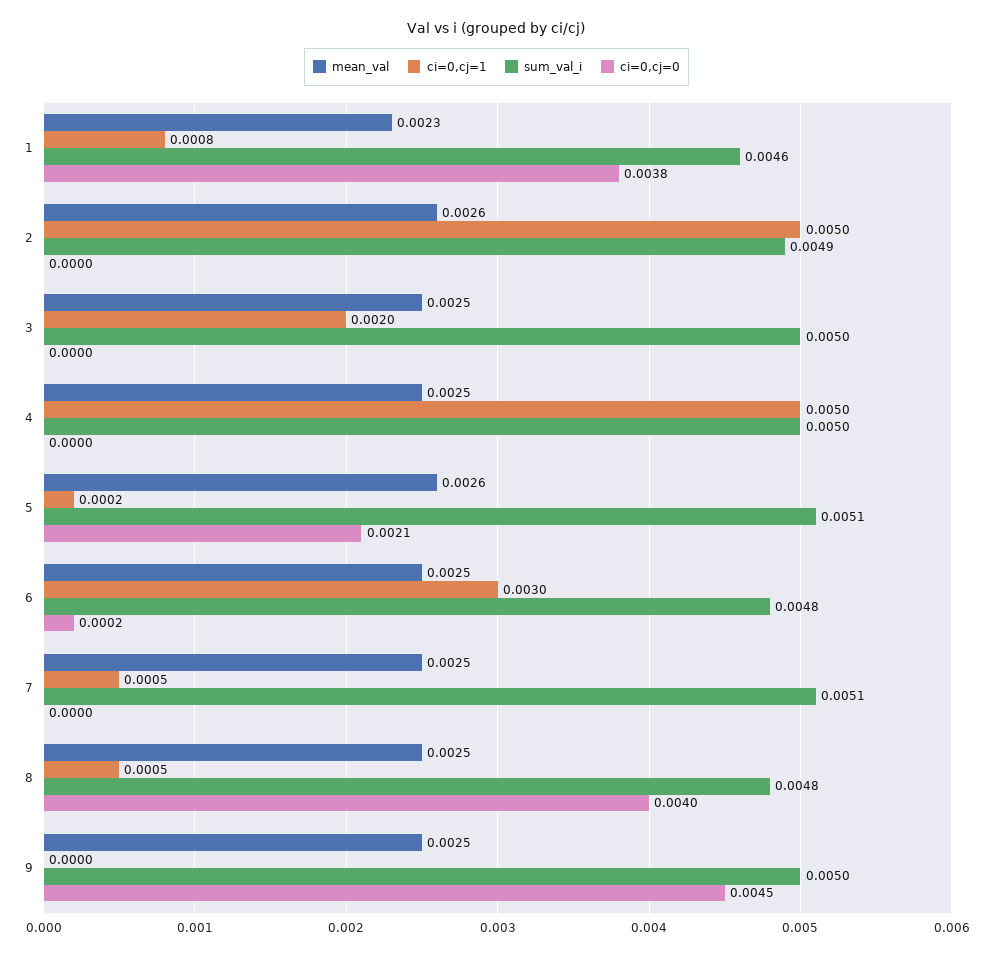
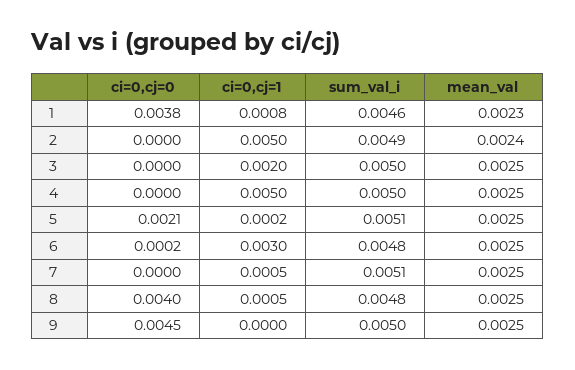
mean_val, 2: 0.0026 -> 0.0024
mean_val, 5: 0.0026 -> 0.0025

